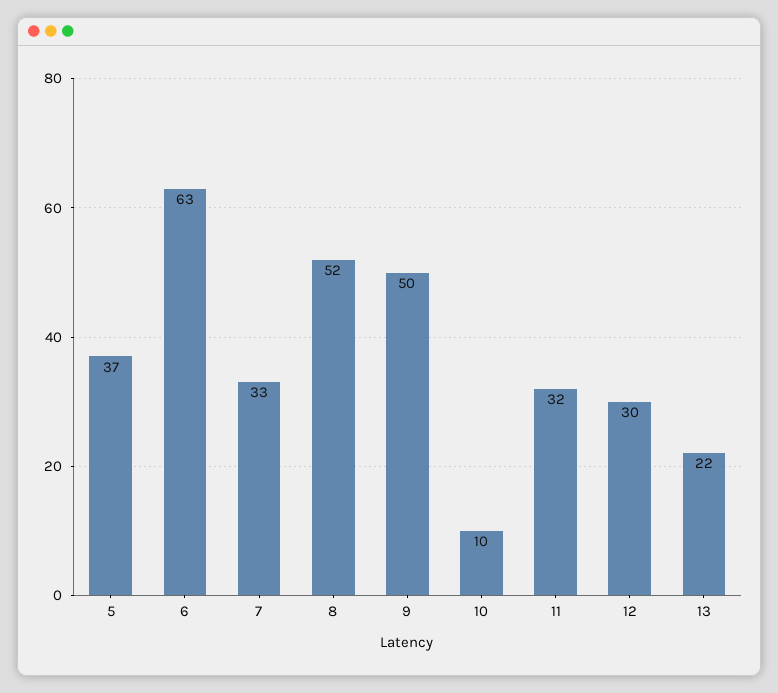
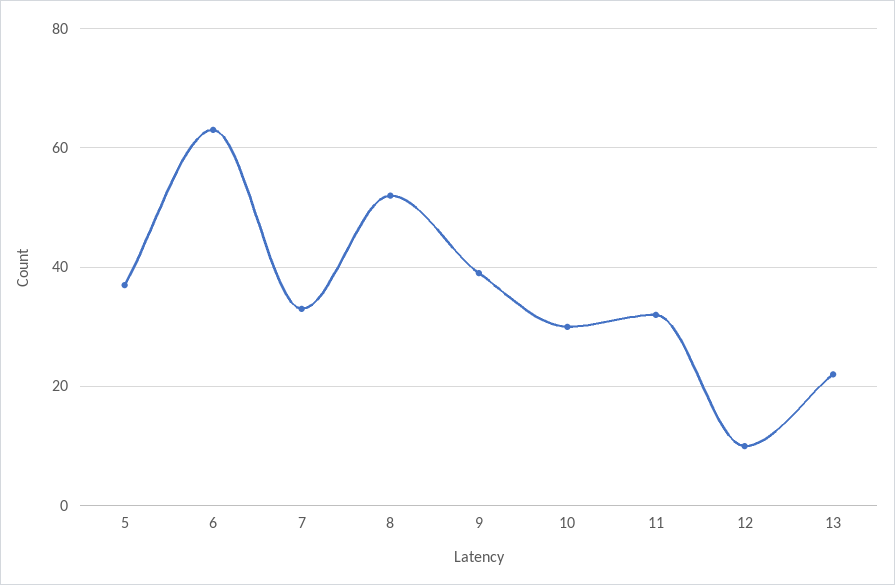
9: 50 -> 40
10: 10 -> 30
12: 30 -> 10

